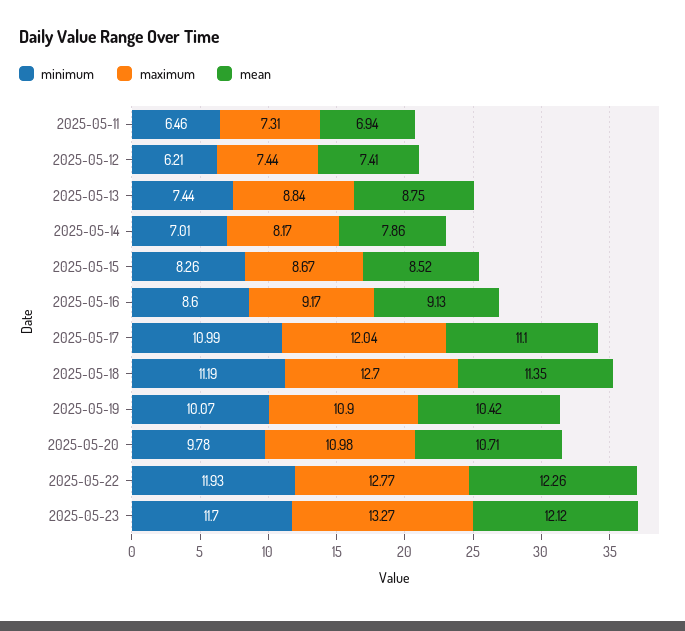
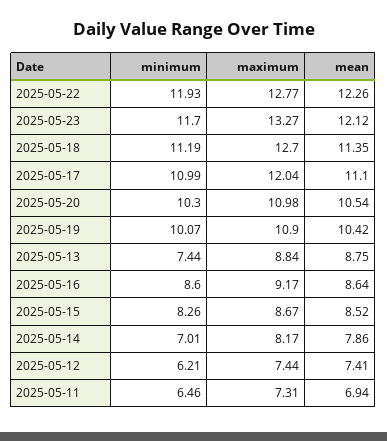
mean, 2025-05-16: 9.13 -> 8.64
minimum, 2025-05-20: 9.78 -> 10.3
mean, 2025-05-20: 10.71 -> 10.54

